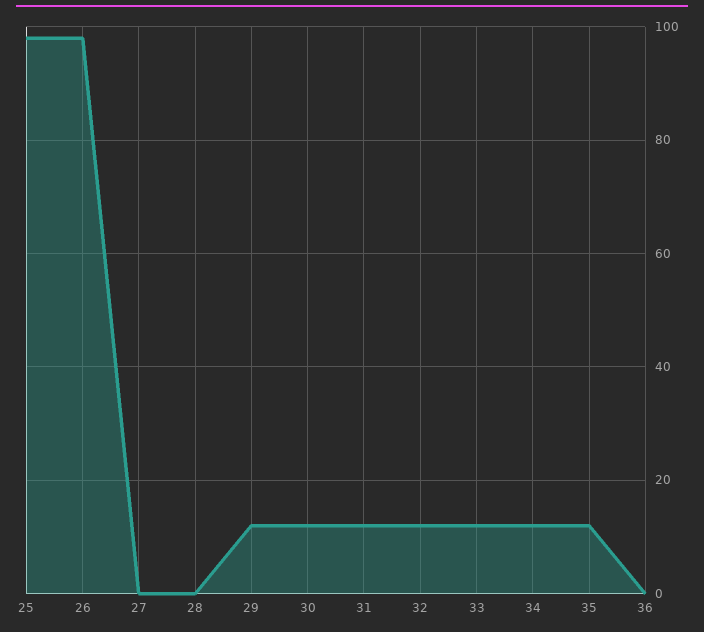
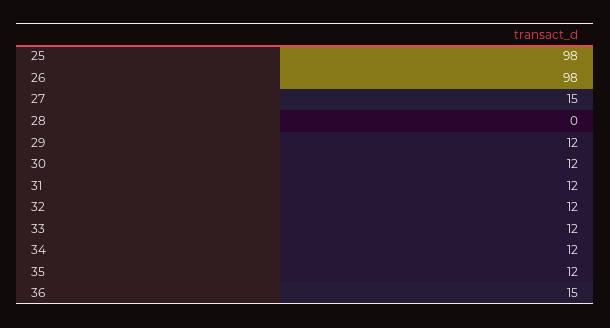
27: 0 -> 15
36: 0 -> 15

